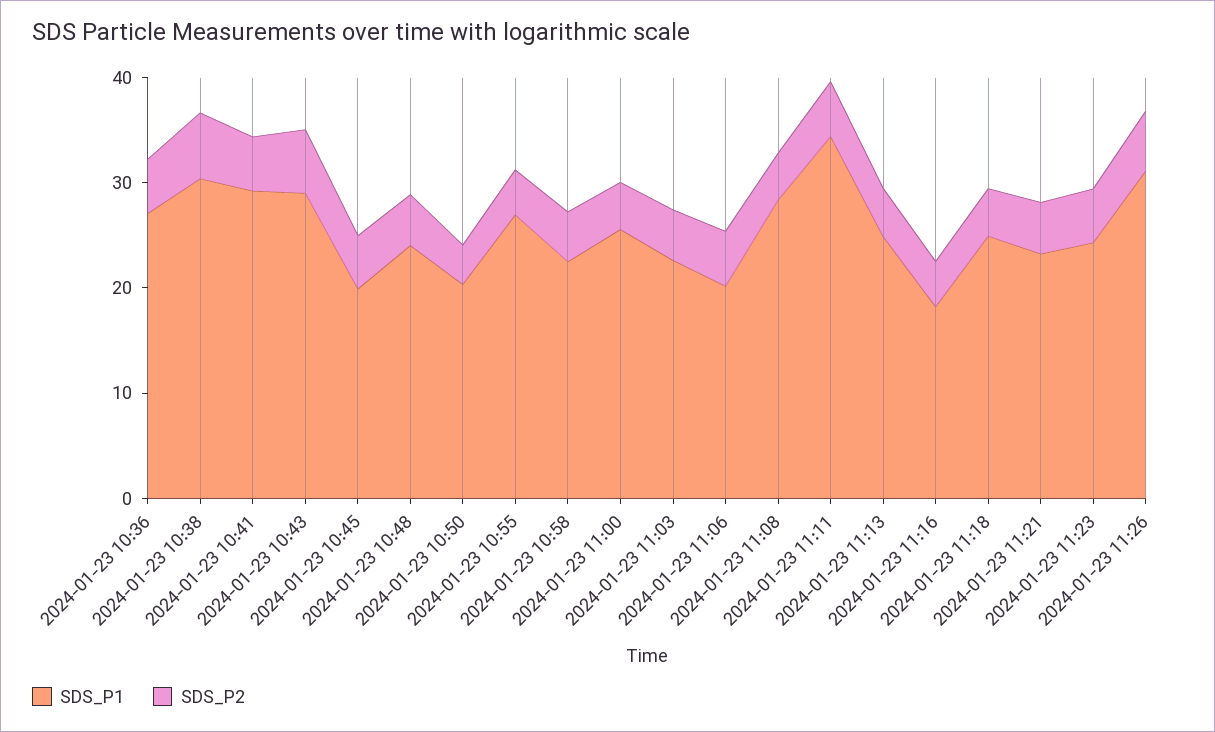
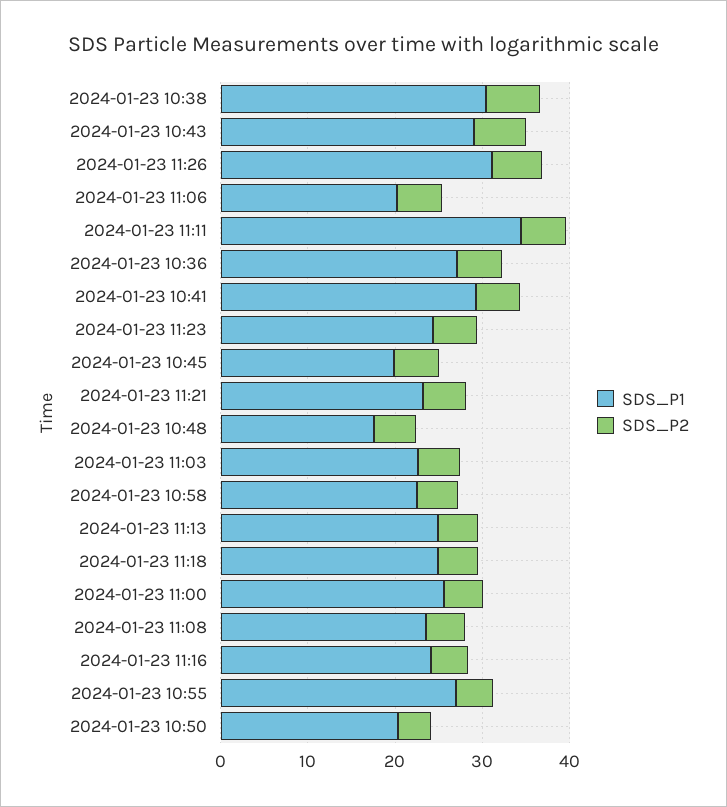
SDS_P1, 2024-01-23 10:48: 24 -> 18
SDS_P1, 2024-01-23 11:08: 28 -> 24
SDS_P1, 2024-01-23 11:16: 18 -> 24

